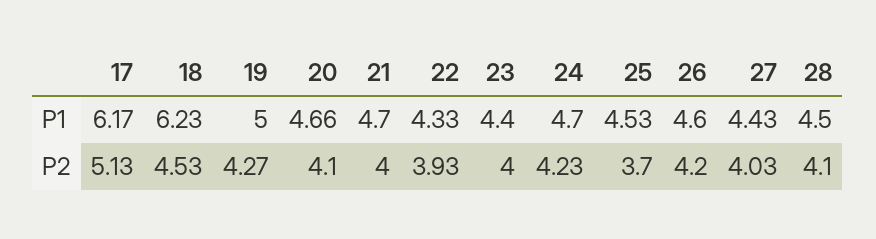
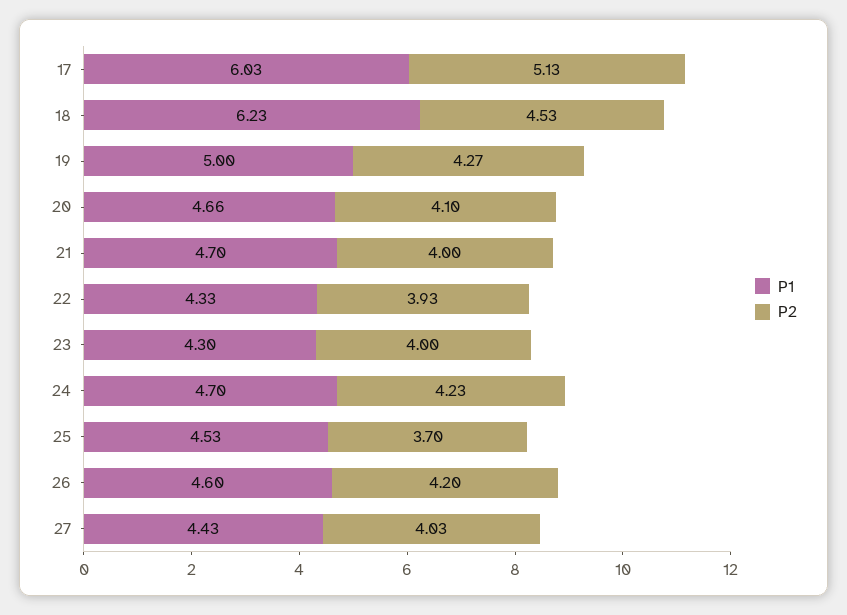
P1, 17: 6.17 -> 6.03
P1, 23: 4.4 -> 4.3
P1, 28: 4.5 -> none
P2, 28: 4.1 -> none

